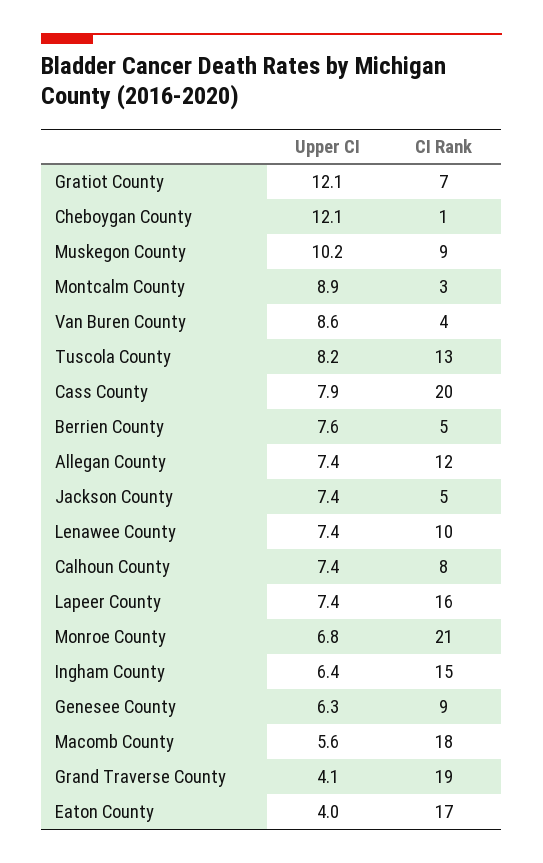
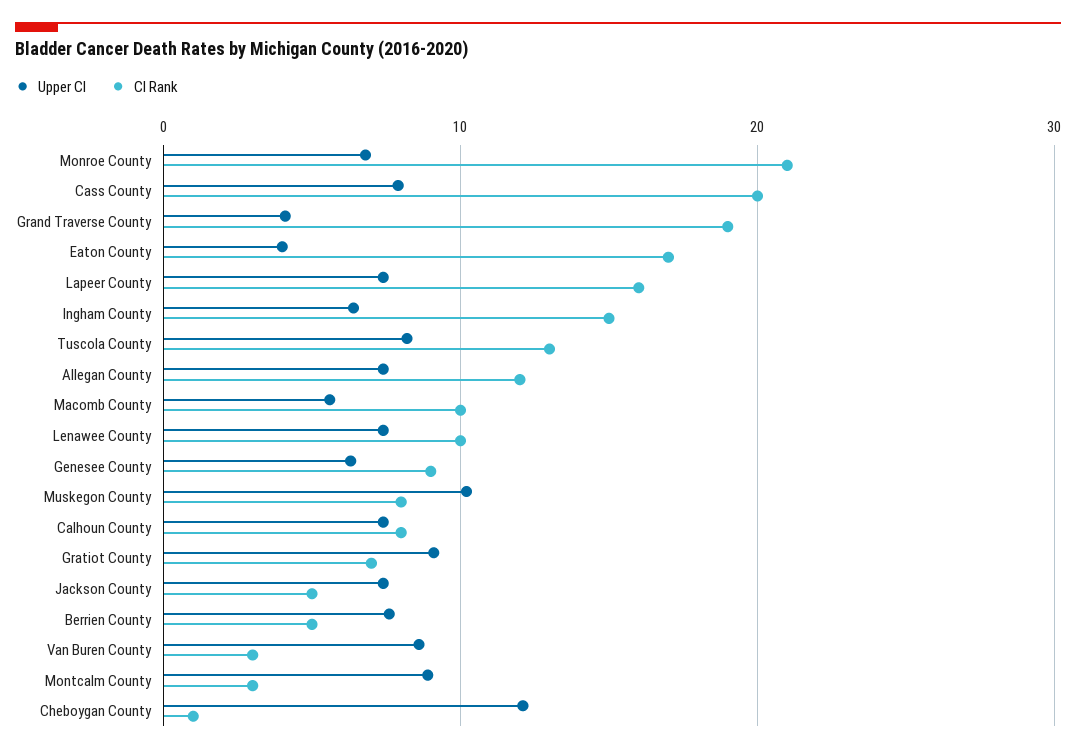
Upper CI, Gratiot County: 12.1 -> 9
CI Rank, Muskegon County: 9 -> 8
CI Rank, Van Buren County: 4 -> 3
CI Rank, Macomb County: 18 -> 10

